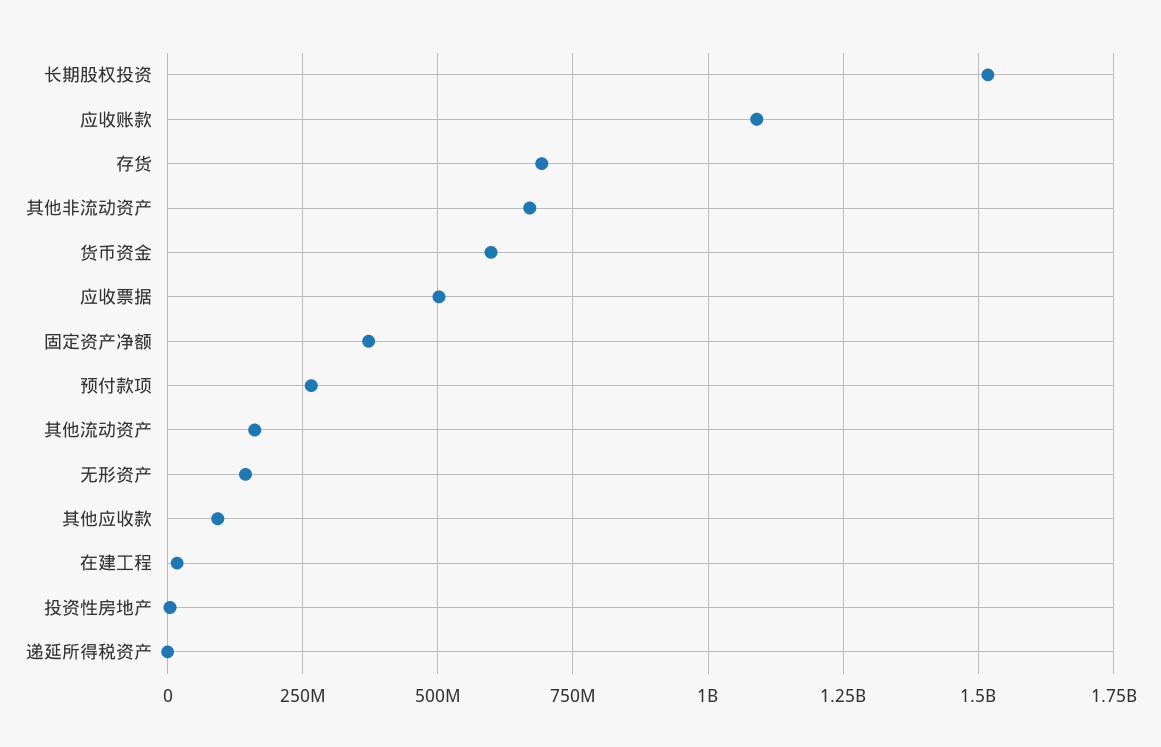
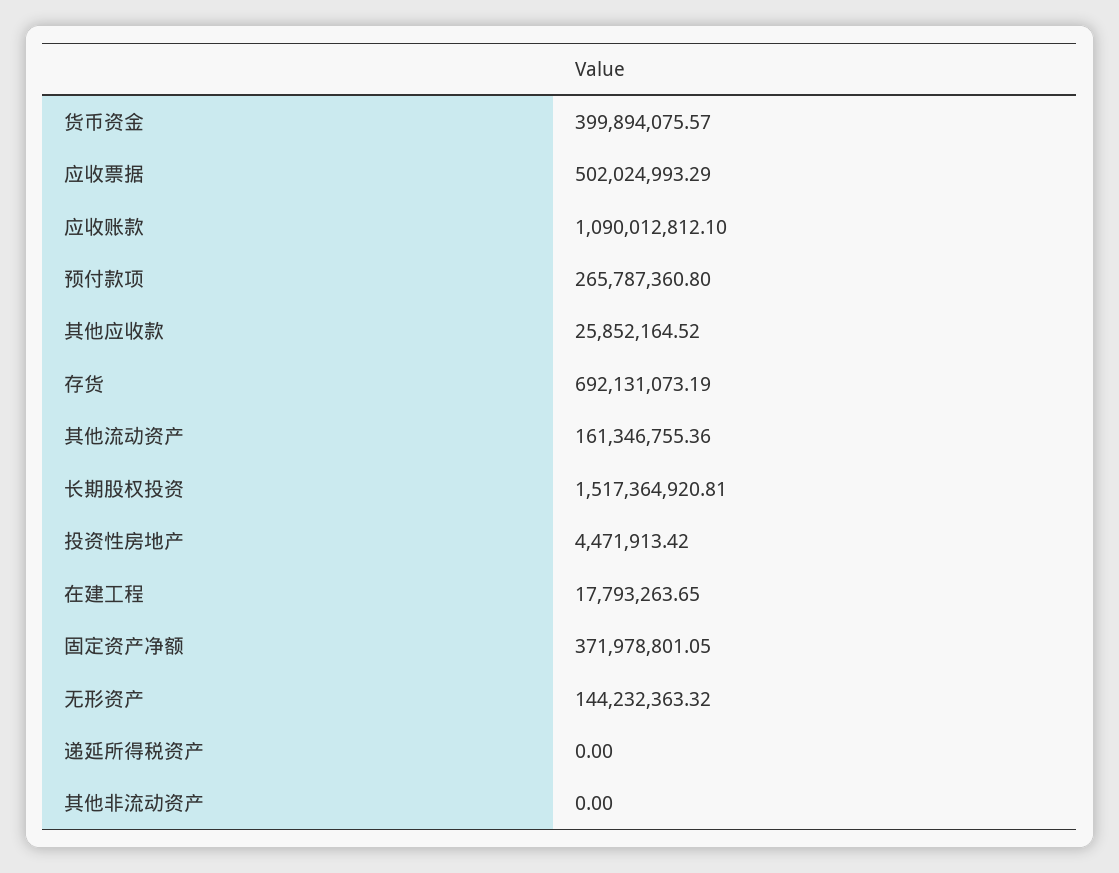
其他非流动资产: 675000000 -> 0
货币资金: 600000000 -> 399894075.57
其他应收款: 100000000 -> 25852164.52

